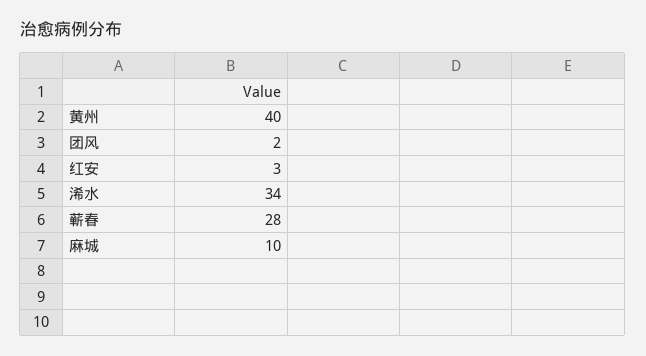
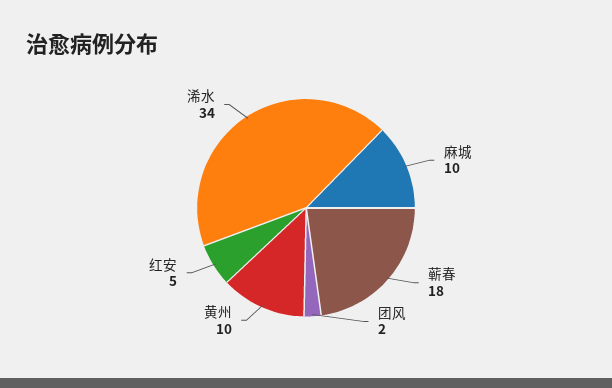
黄州: 40 -> 10
红安: 3 -> 5
蕲春: 28 -> 18

